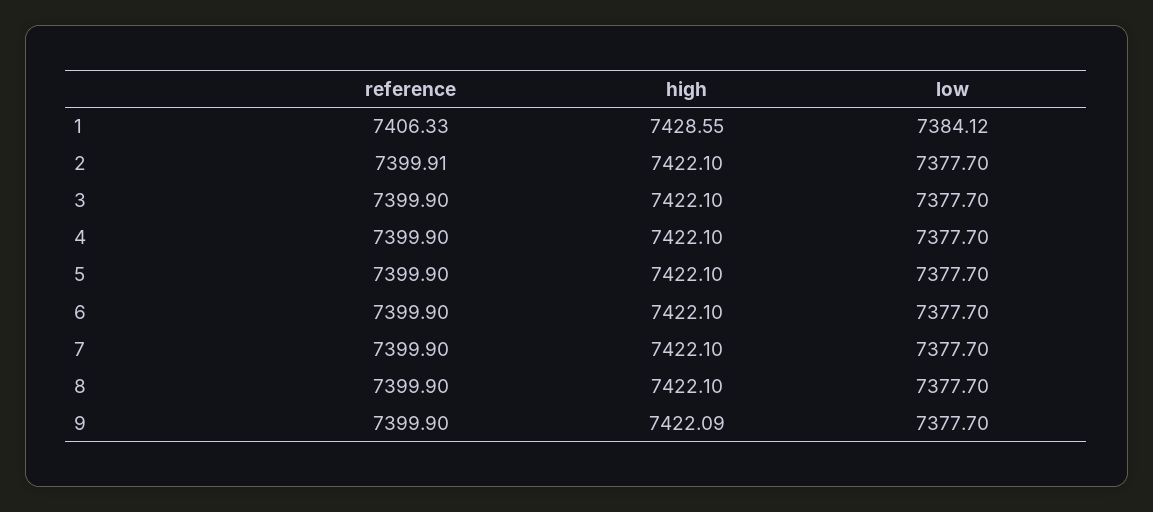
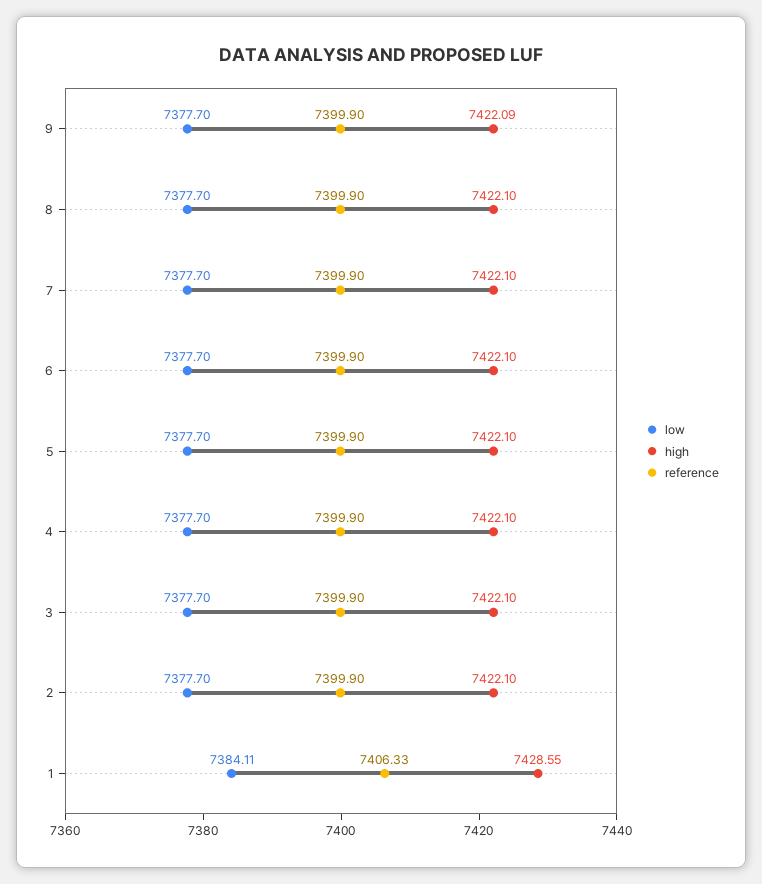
low, 1: 7384.12 -> 7384.11
reference, 2: 7399.91 -> 7399.9

